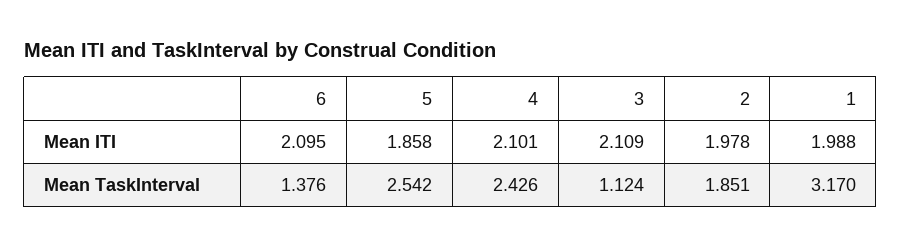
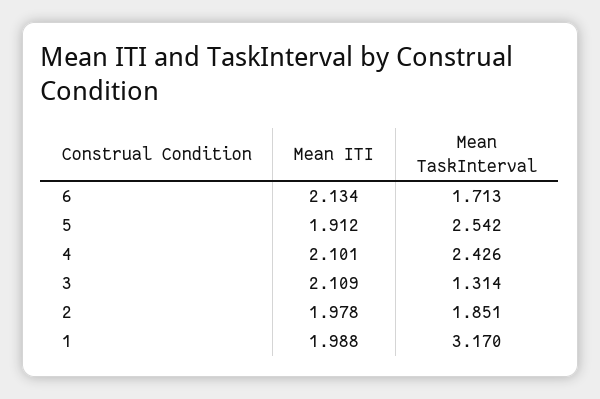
6, Mean ITI: 2.095 -> 2.134
5, Mean ITI: 1.858 -> 1.912
6, Mean TaskInterval: 1.376 -> 1.713
3, Mean TaskInterval: 1.124 -> 1.314

